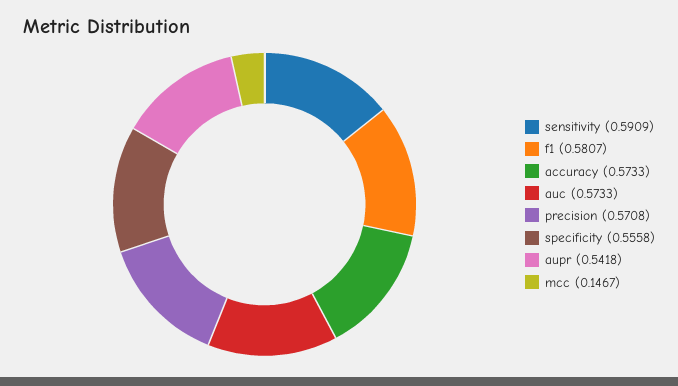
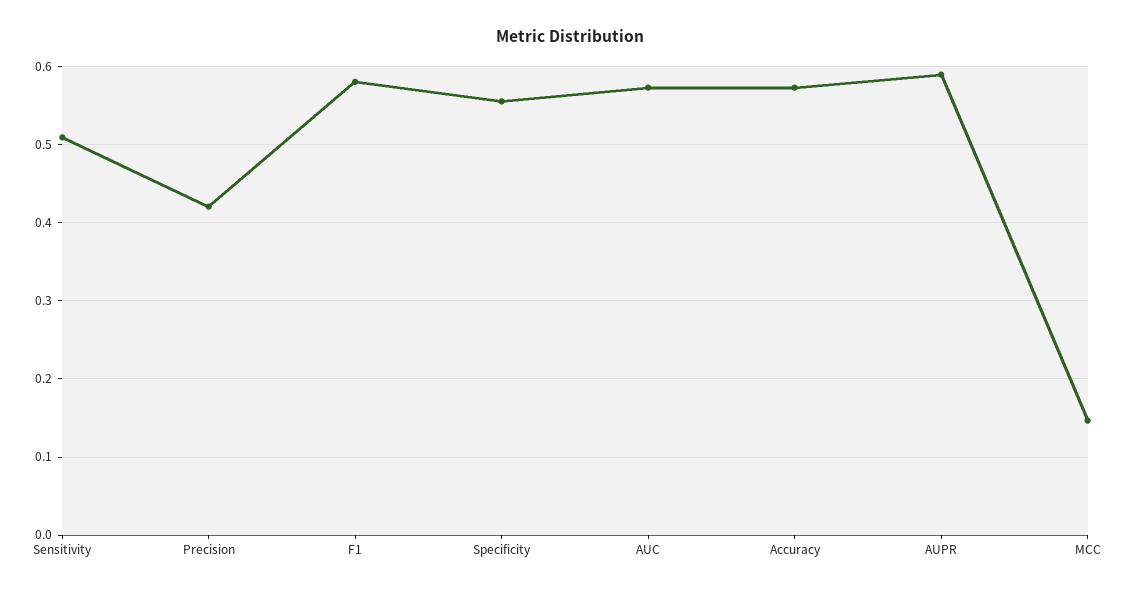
sensitivity: 0.5909 -> 0.51
precision: 0.5708 -> 0.42
aupr: 0.5418 -> 0.59

